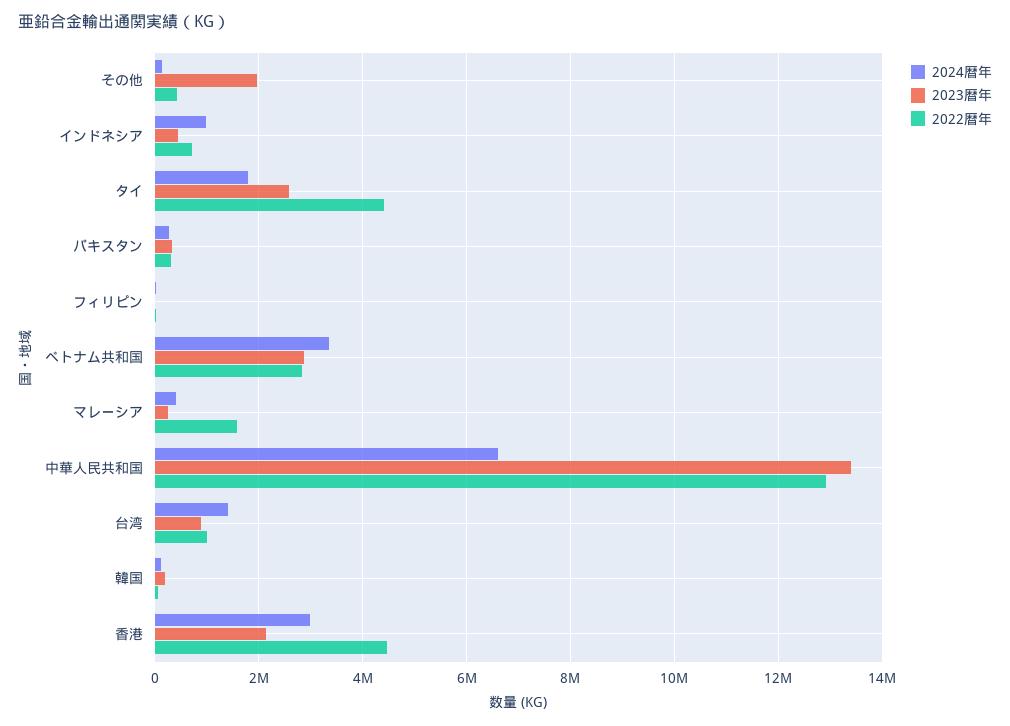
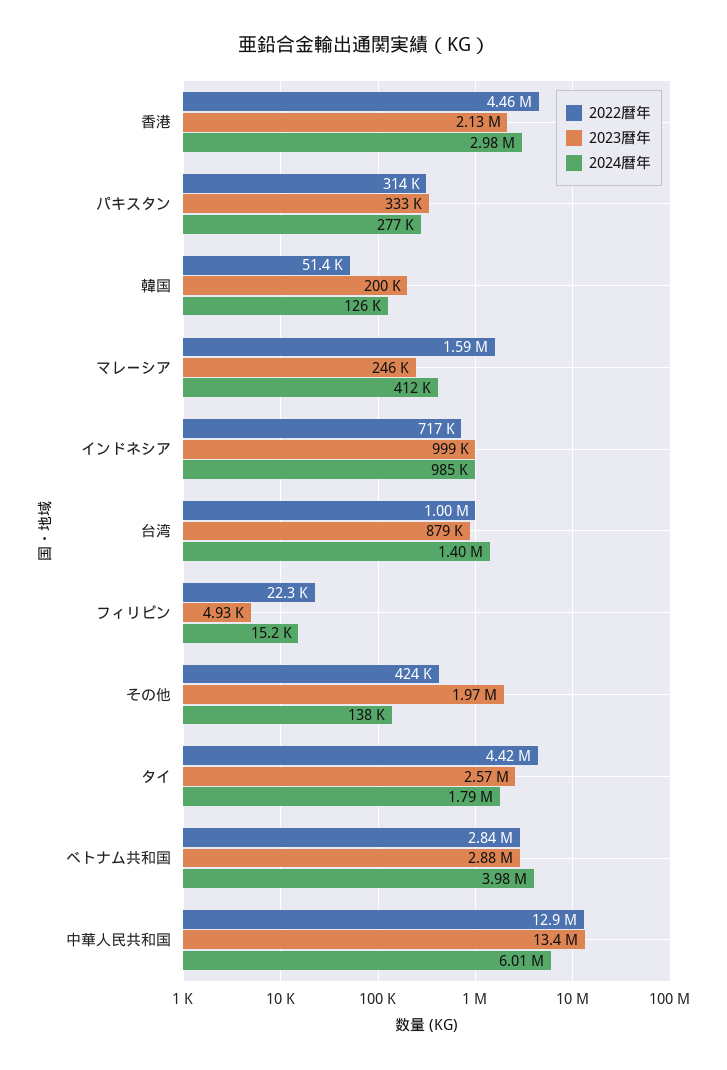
2023暦年, インドネシア: 400000 -> 999000
2024暦年, ベトナム共和国: 3400000 -> 3980000
2024暦年, 中華人民共和国: 6600000 -> 6010000

